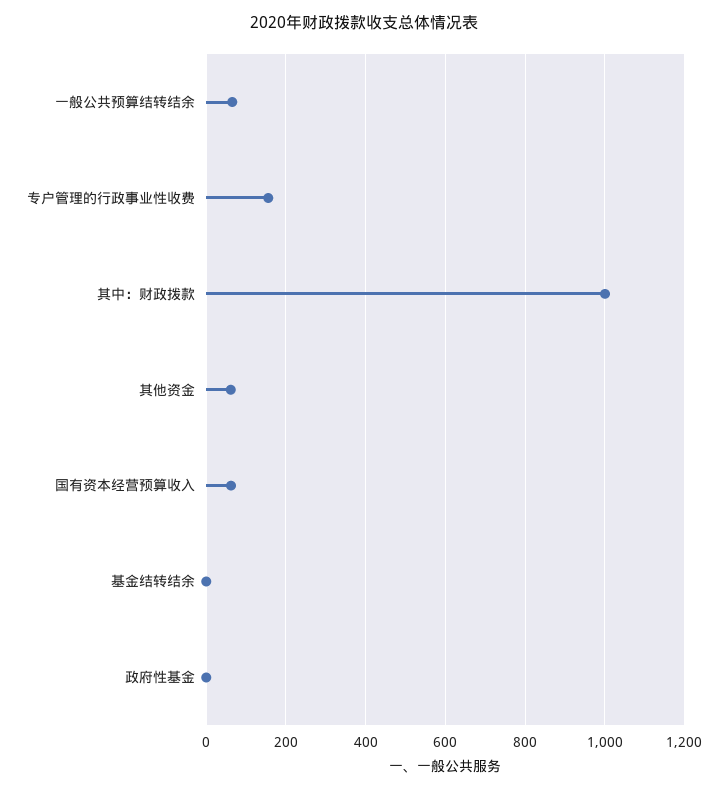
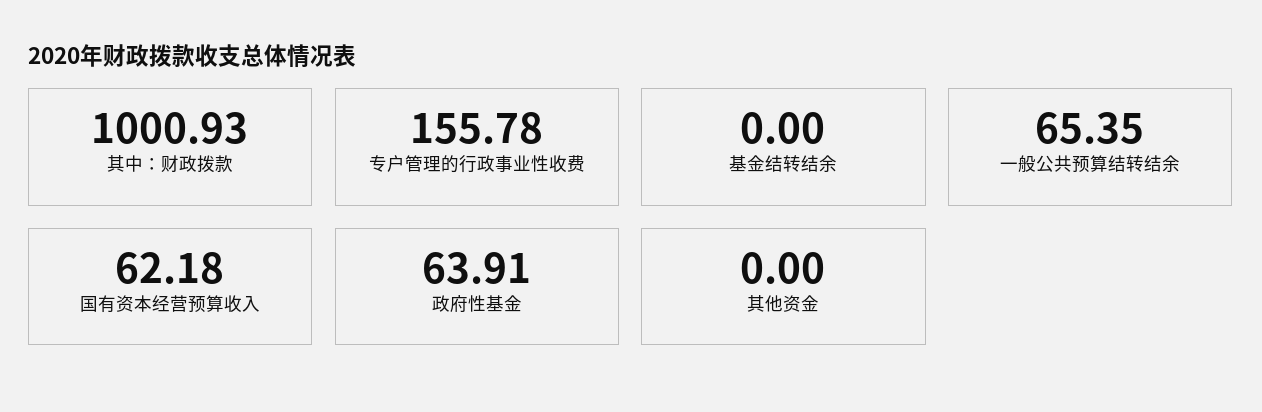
其他资金: 60 -> 0
政府性基金: 0 -> 63.91

